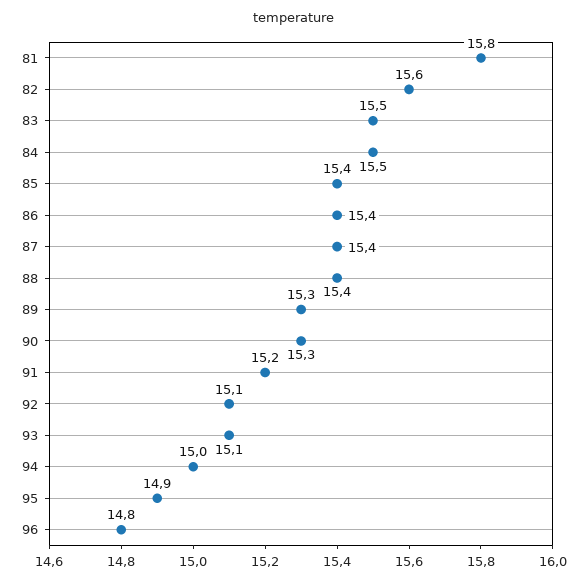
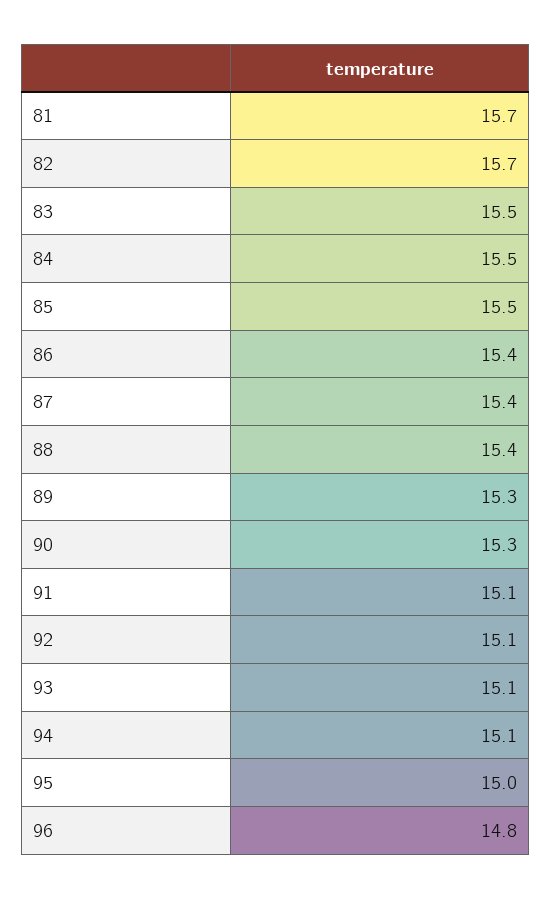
81: 15.8 -> 15.7
82: 15.6 -> 15.7
85: 15.4 -> 15.5
91: 15.2 -> 15.1
94: 15 -> 15.1
95: 14.9 -> 15

